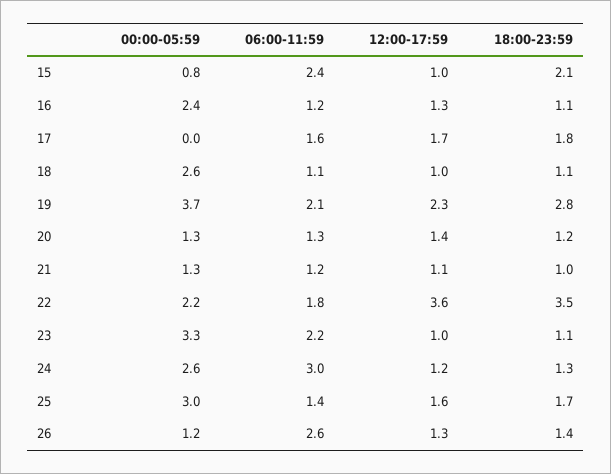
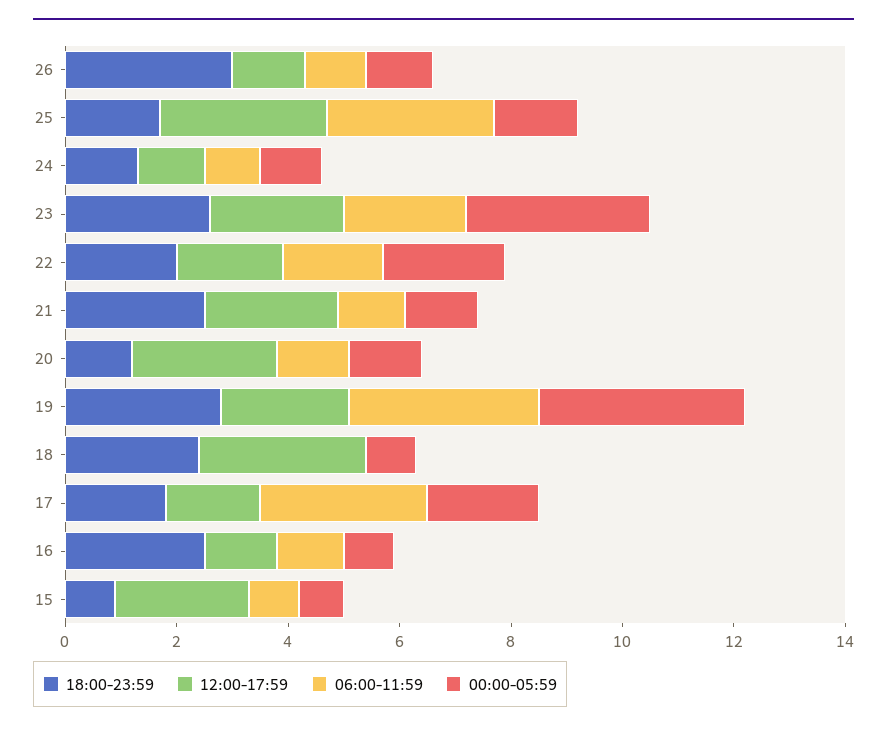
06:00-11:59, 15: 2.4 -> 1
12:00-17:59, 15: 1 -> 2.5
18:00-23:59, 15: 2.1 -> 1
00:00-05:59, 16: 2.4 -> 1
18:00-23:59, 16: 1.1 -> 2.5
00:00-05:59, 17: 0 -> 2
06:00-11:59, 17: 1.6 -> 3
00:00-05:59, 18: 2.6 -> 1
06:00-11:59, 18: 1.1 -> 0
12:00-17:59, 18: 1 -> 3
18:00-23:59, 18: 1.1 -> 2.5
06:00-11:59, 19: 2.1 -> 3.5
12:00-17:59, 20: 1.4 -> 2.5
12:00-17:59, 21: 1.1 -> 2.5
18:00-23:59, 21: 1 -> 2.5
12:00-17:59, 22: 3.6 -> 2
18:00-23:59, 22: 3.5 -> 2
12:00-17:59, 23: 1 -> 2.5
18:00-23:59, 23: 1.1 -> 2.5
00:00-05:59, 24: 2.6 -> 1
06:00-11:59, 24: 3 -> 1
00:00-05:59, 25: 3 -> 1.5
06:00-11:59, 25: 1.4 -> 3
12:00-17:59, 25: 1.6 -> 3
06:00-11:59, 26: 2.6 -> 1
18:00-23:59, 26: 1.4 -> 3

